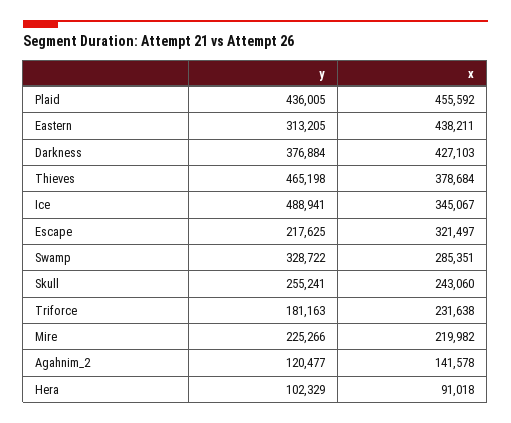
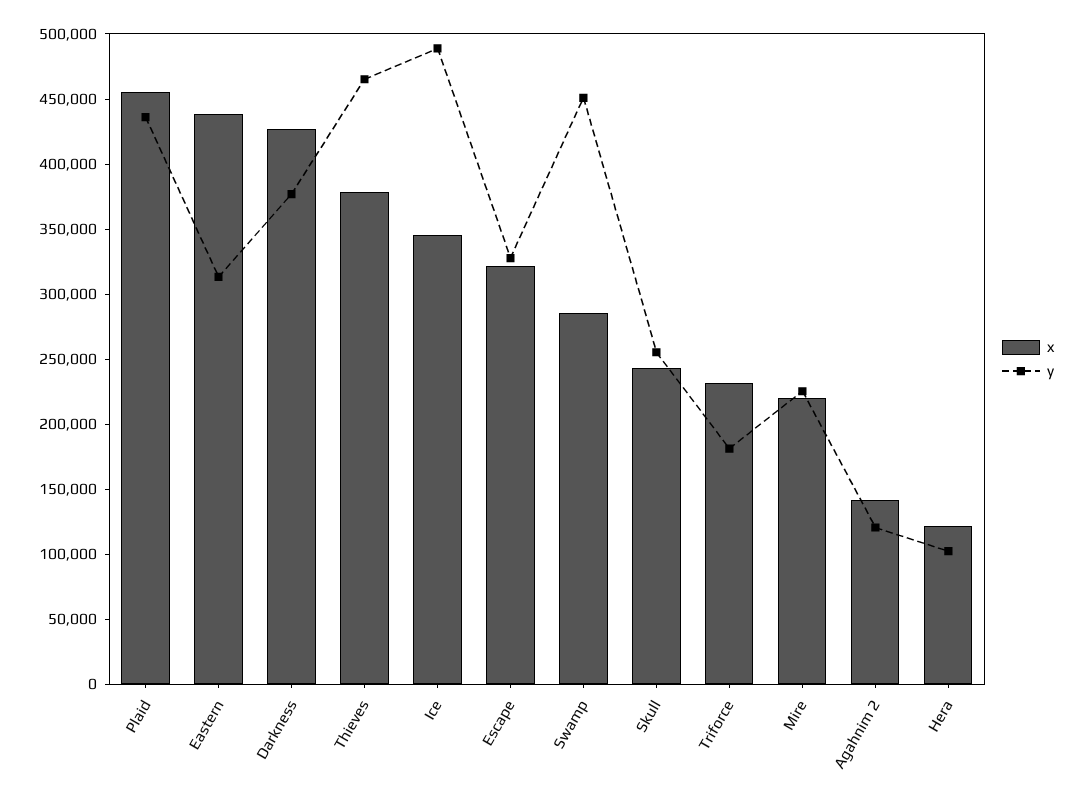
y, Escape: 217625 -> 330000
y, Swamp: 328722 -> 450000
x, Hera: 91018 -> 120000

